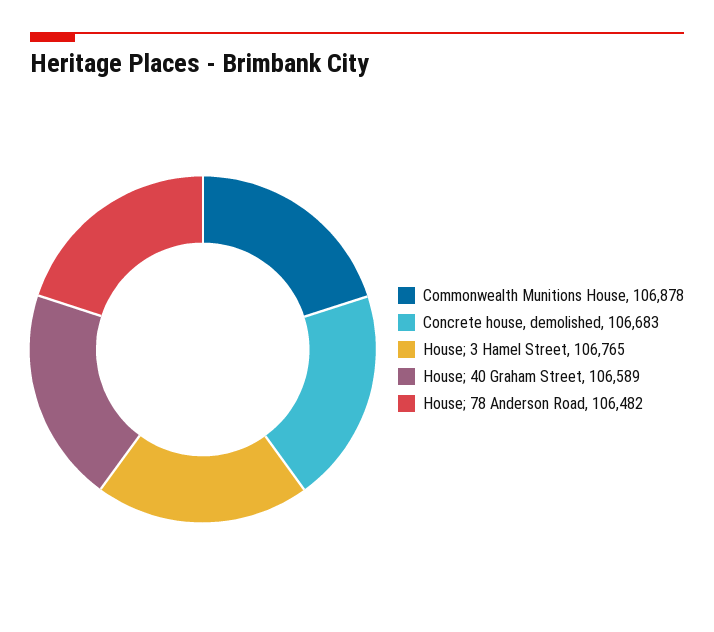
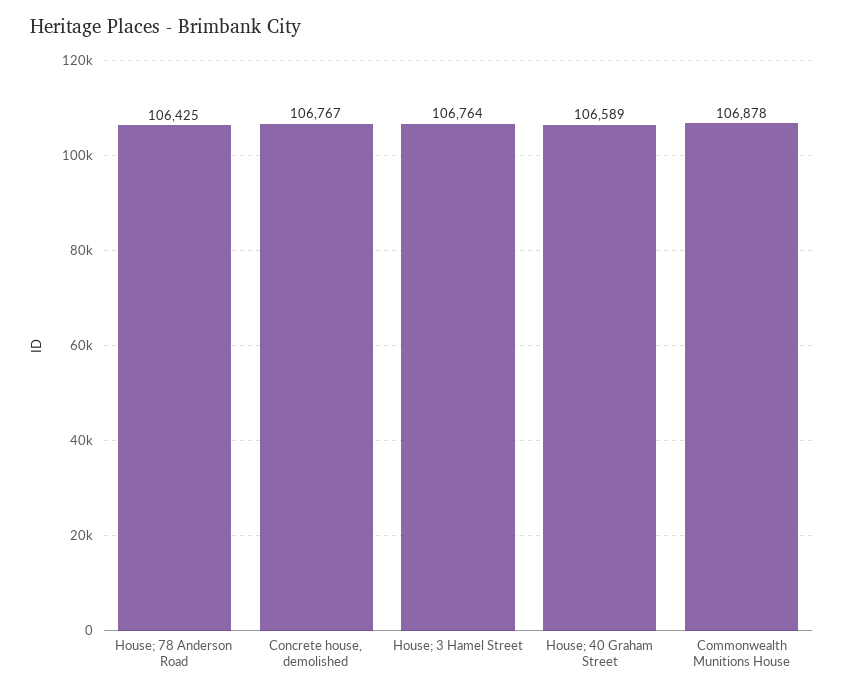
Concrete house, demolished: 106683 -> 106767
House; 3 Hamel Street: 106765 -> 106764
House; 78 Anderson Road: 106482 -> 106425

